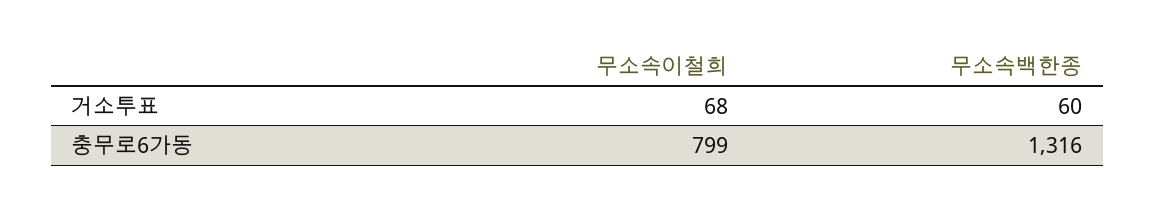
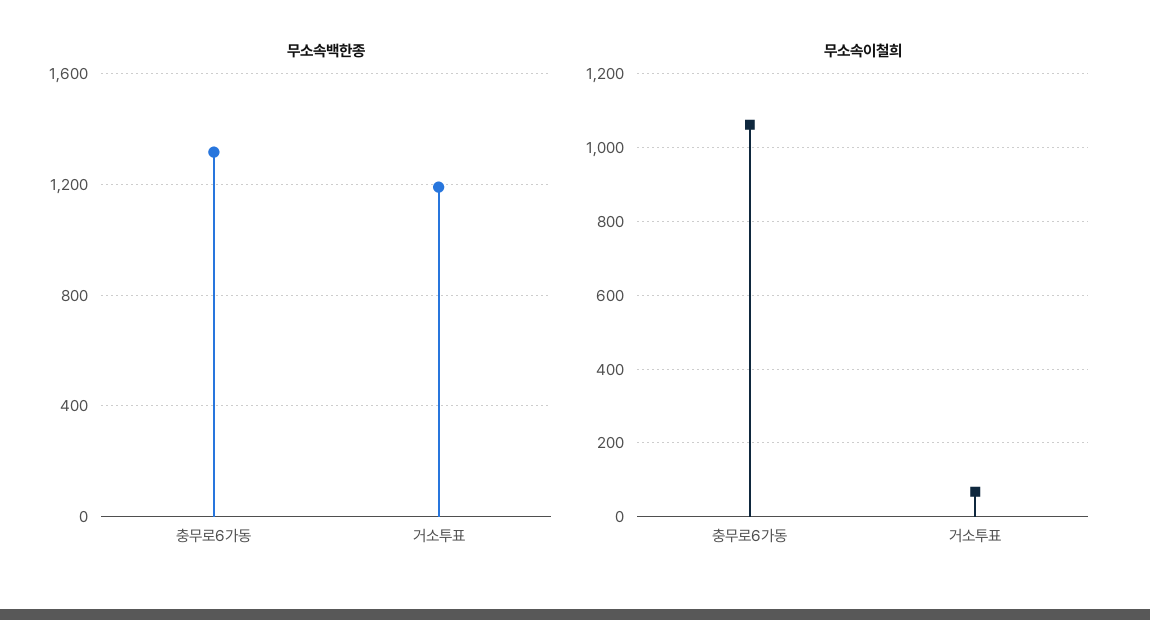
무소속백한종, 거소투표: 60 -> 1200
무소속이철희, 충무로6가동: 799 -> 1060

